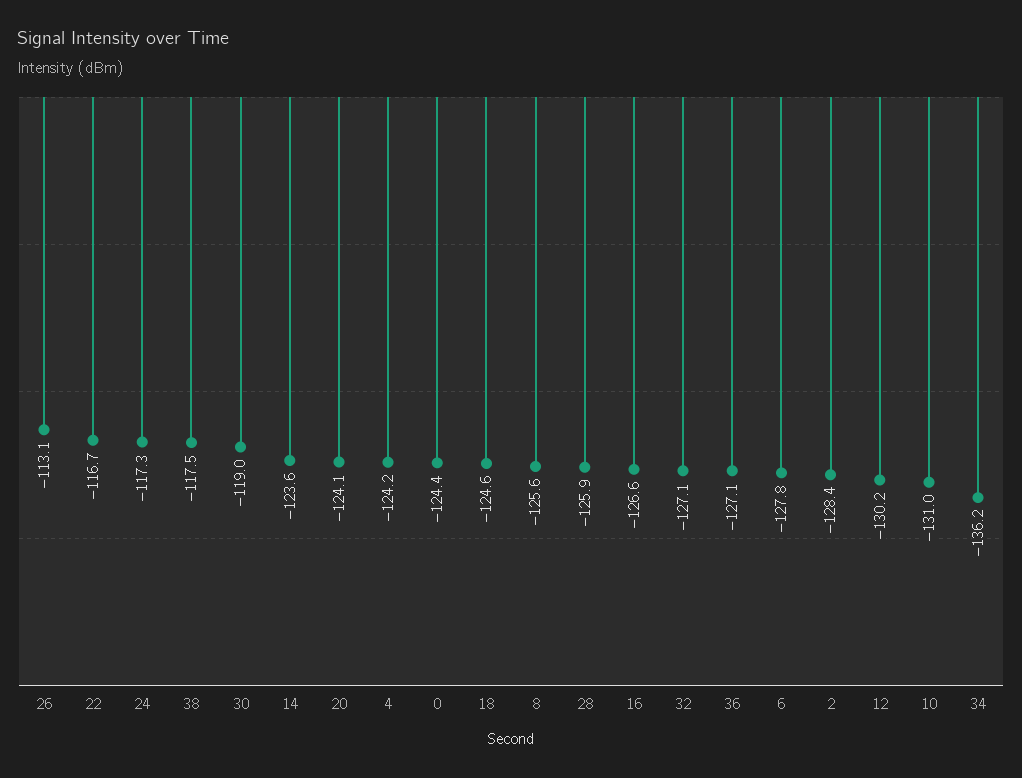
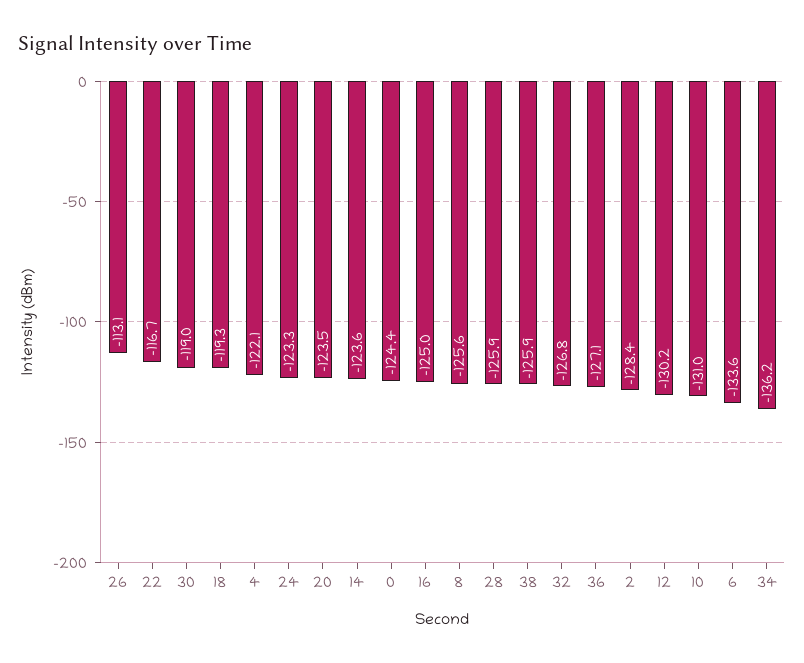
24: -117.3 -> -123.3
38: -117.5 -> -125.9
20: -124.1 -> -123.5
4: -124.2 -> -122.1
18: -124.6 -> -119.3
16: -126.6 -> -125
32: -127.1 -> -126.8
6: -127.8 -> -133.6

